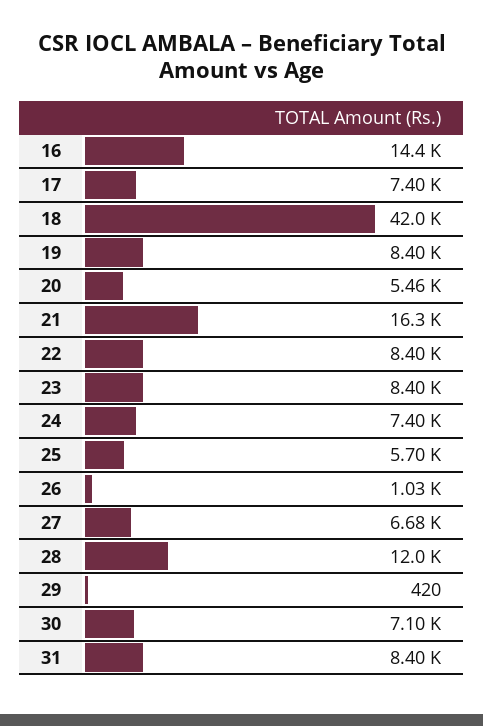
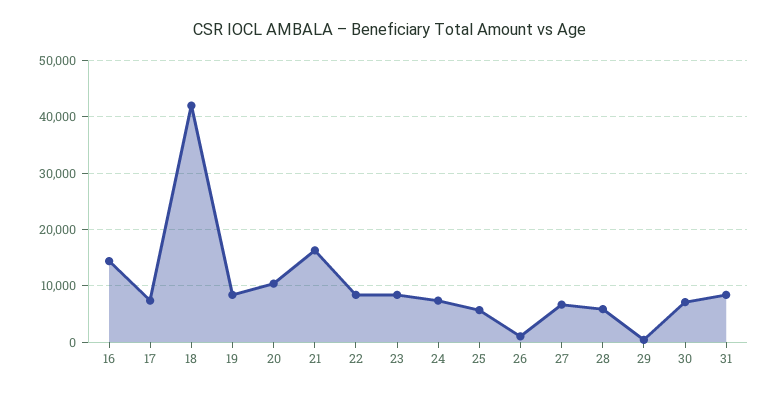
20: 5460 -> 10000
28: 12000 -> 6000

